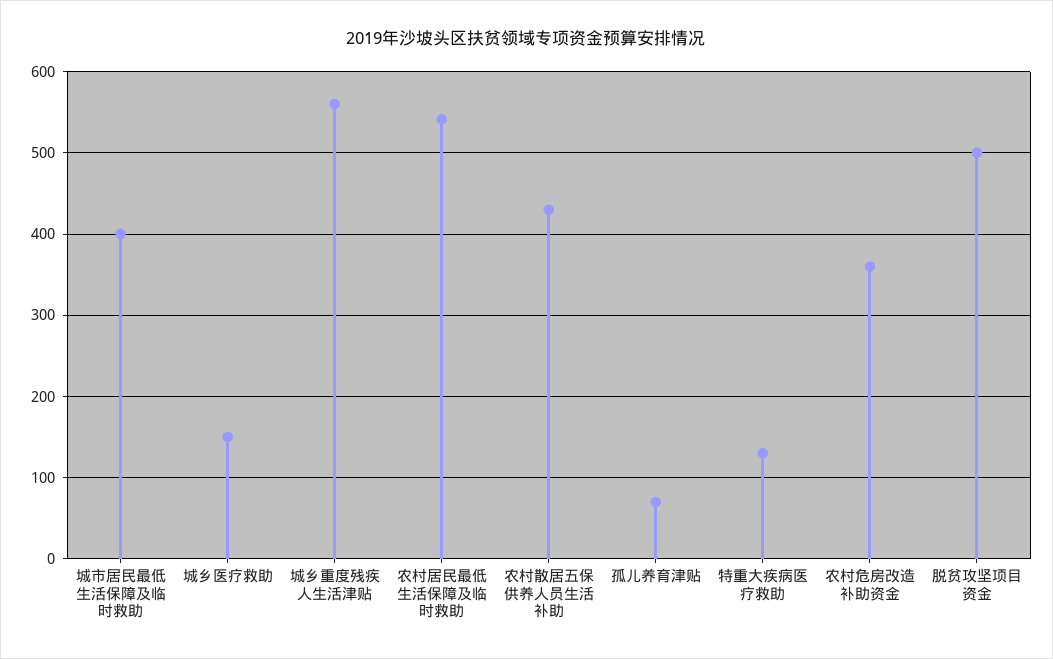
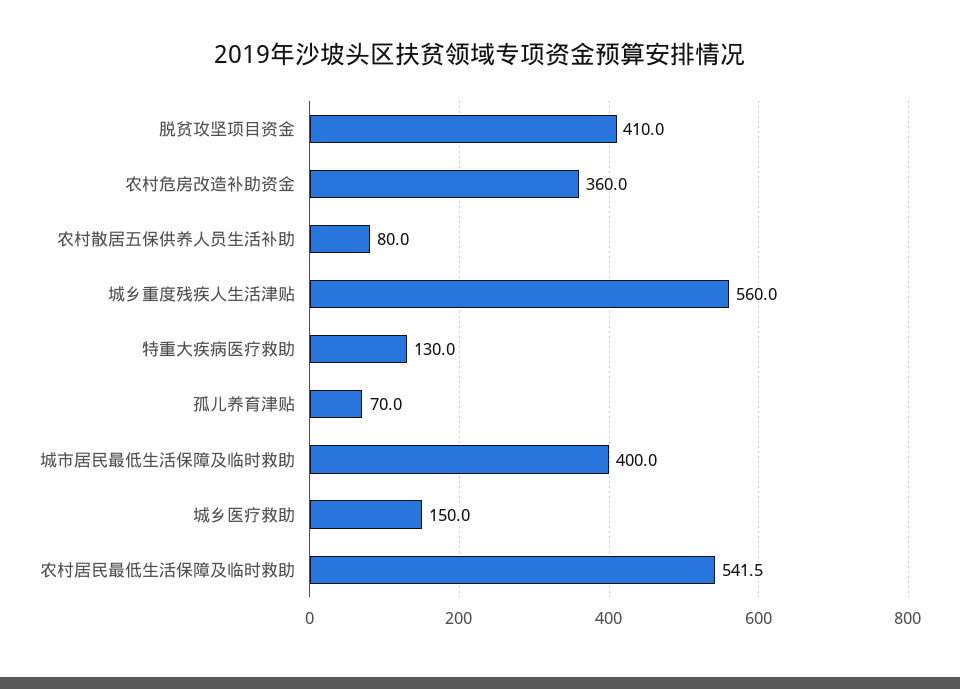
农村散居五保供养人员生活补助: 430 -> 80
脱贫攻坚项目资金: 500 -> 410

